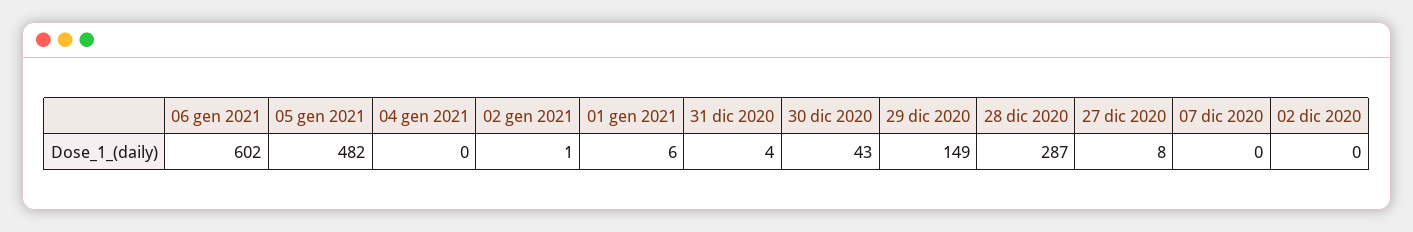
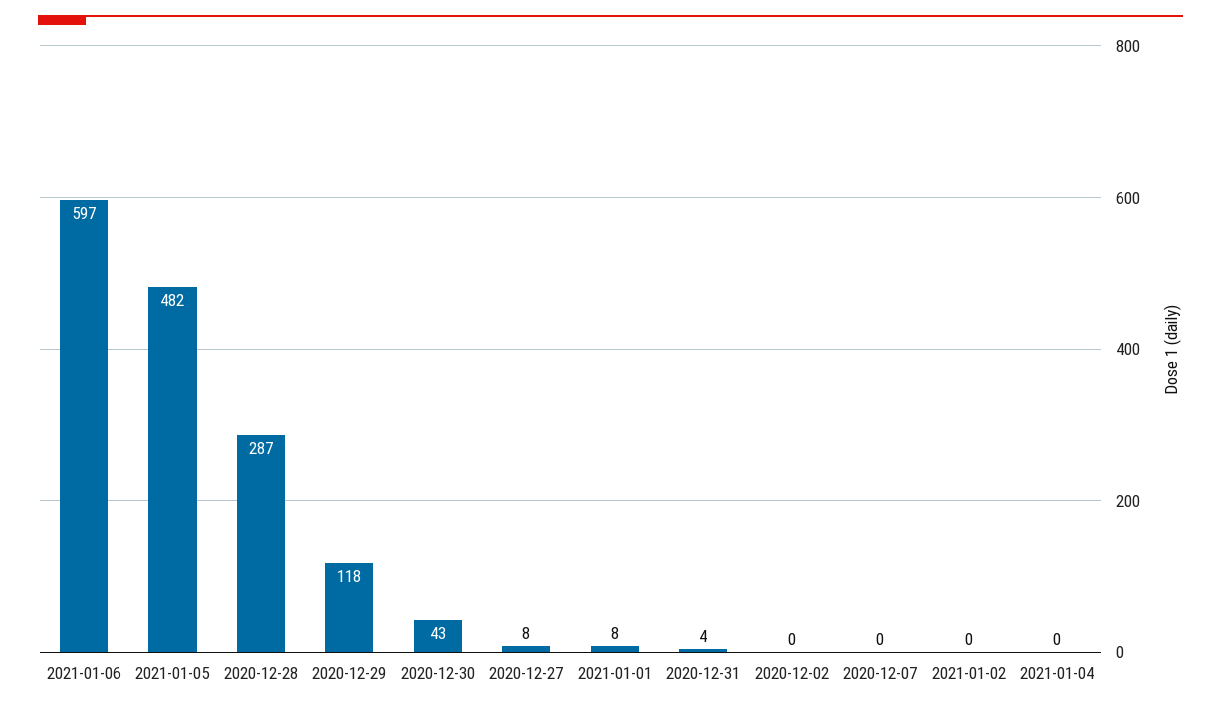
06 gen 2021: 602 -> 597
02 gen 2021: 1 -> 0
01 gen 2021: 6 -> 8
29 dic 2020: 149 -> 118

